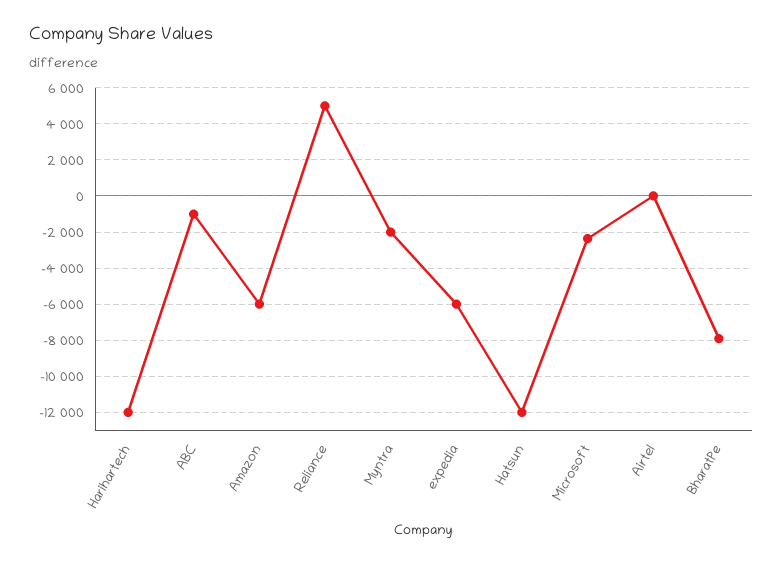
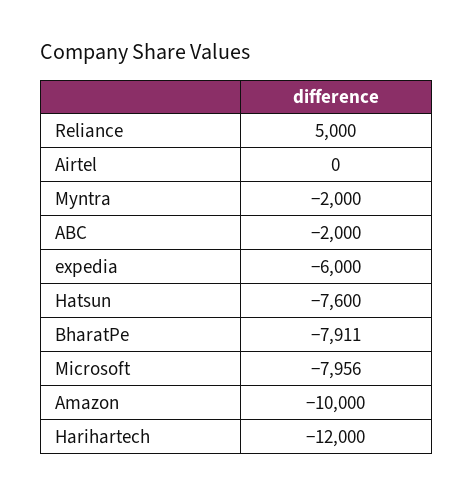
ABC: -1000 -> -2000
Amazon: -6000 -> -10000
Hatsun: -12000 -> -7600
Microsoft: -2500 -> -7956

